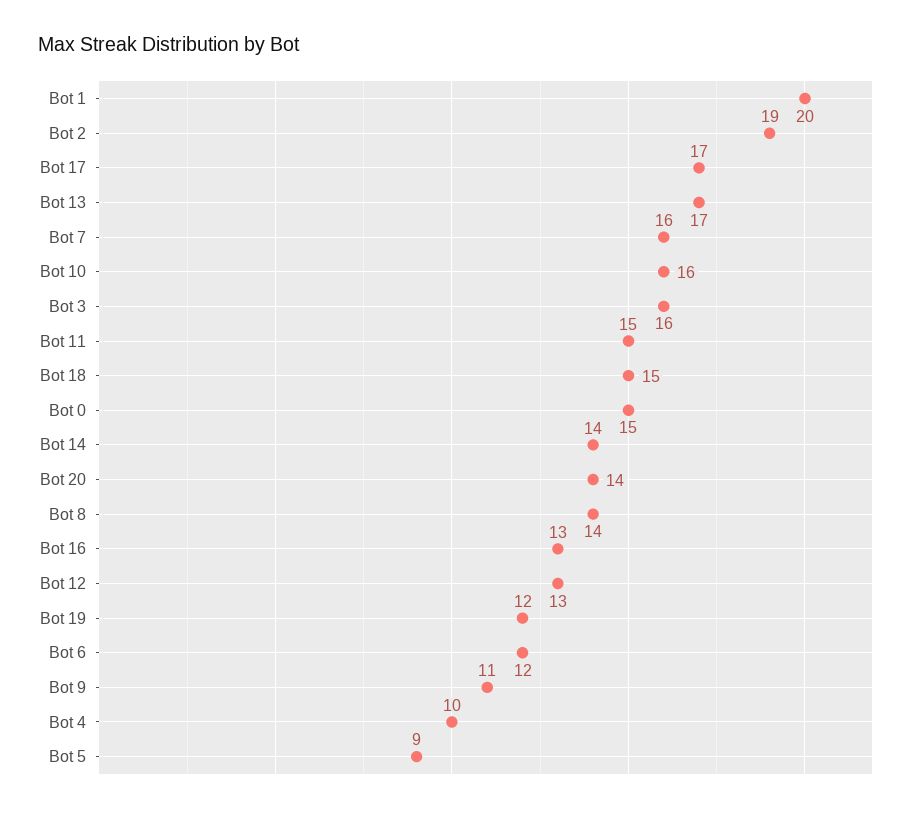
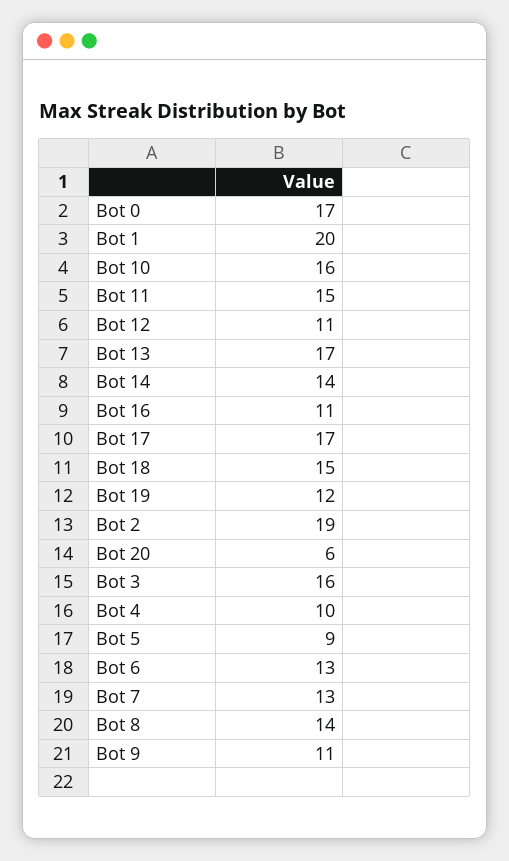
Bot 7: 16 -> 13
Bot 0: 15 -> 17
Bot 20: 14 -> 6
Bot 16: 13 -> 11
Bot 12: 13 -> 11
Bot 6: 12 -> 13

